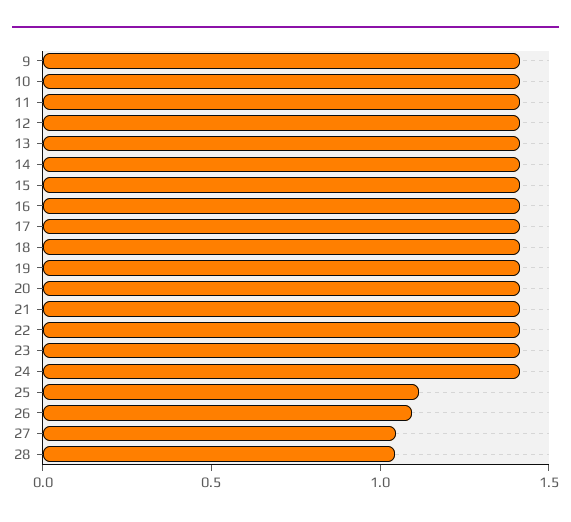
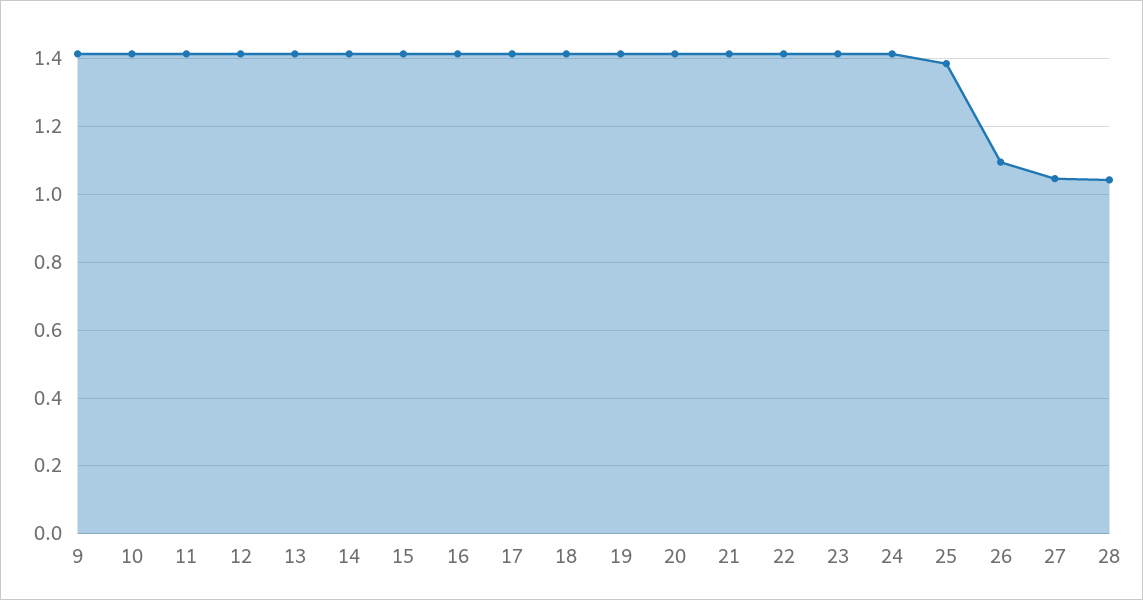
25: 1.1 -> 1.38

